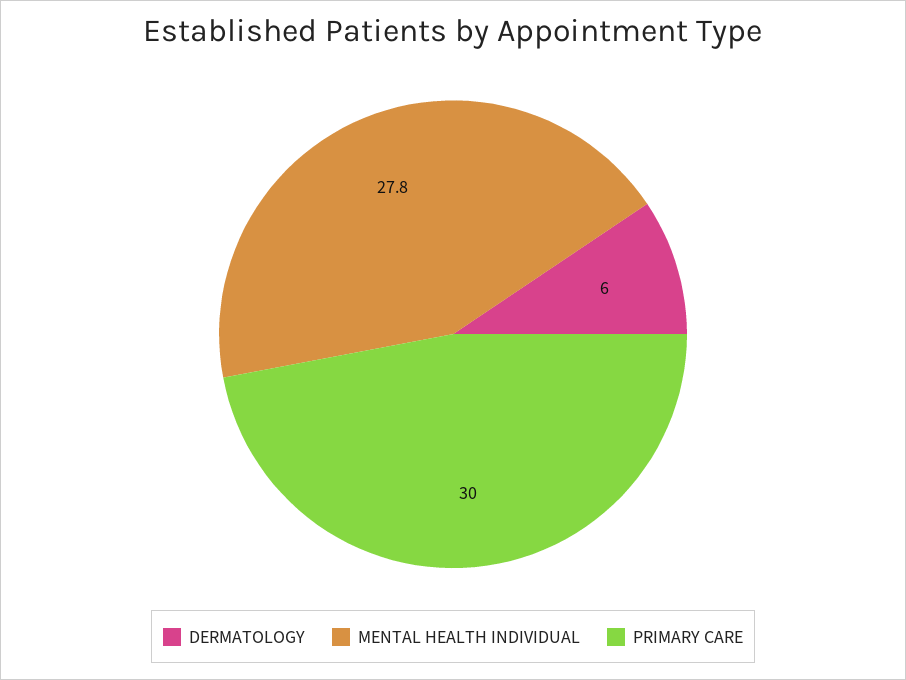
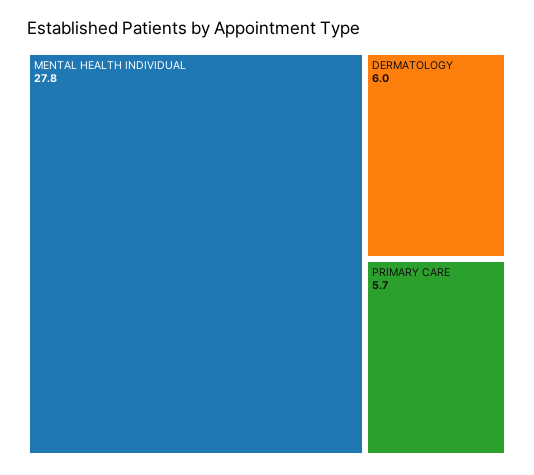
PRIMARY CARE: 30 -> 5.7

